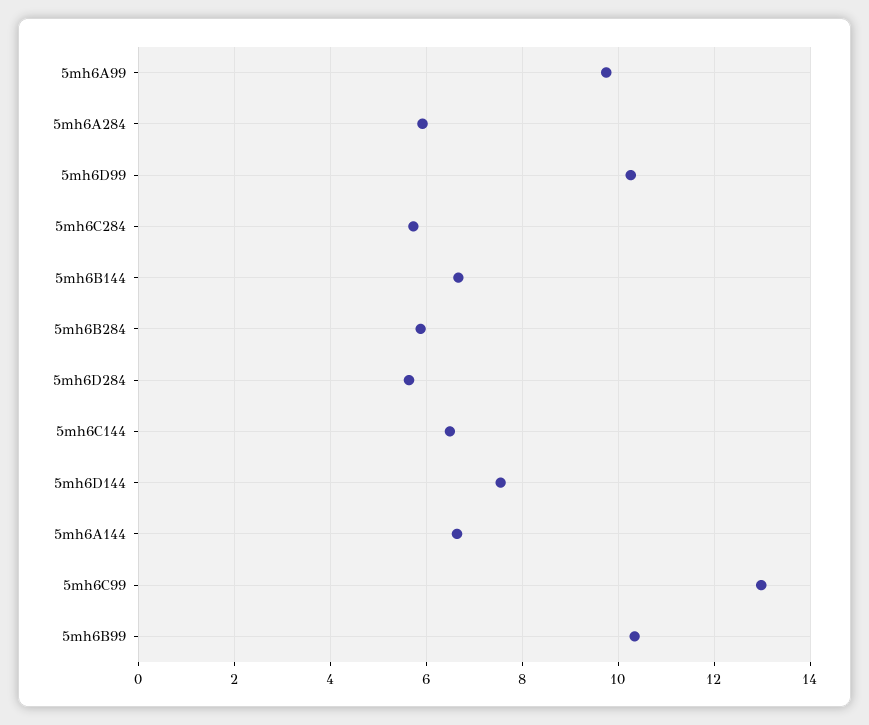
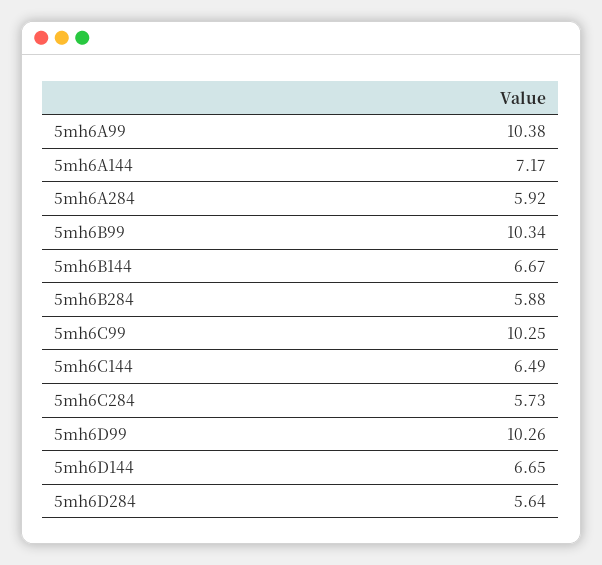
5mh6A99: 9.8 -> 10.38
5mh6D144: 7.6 -> 6.65
5mh6A144: 6.6 -> 7.17
5mh6C99: 13 -> 10.25

